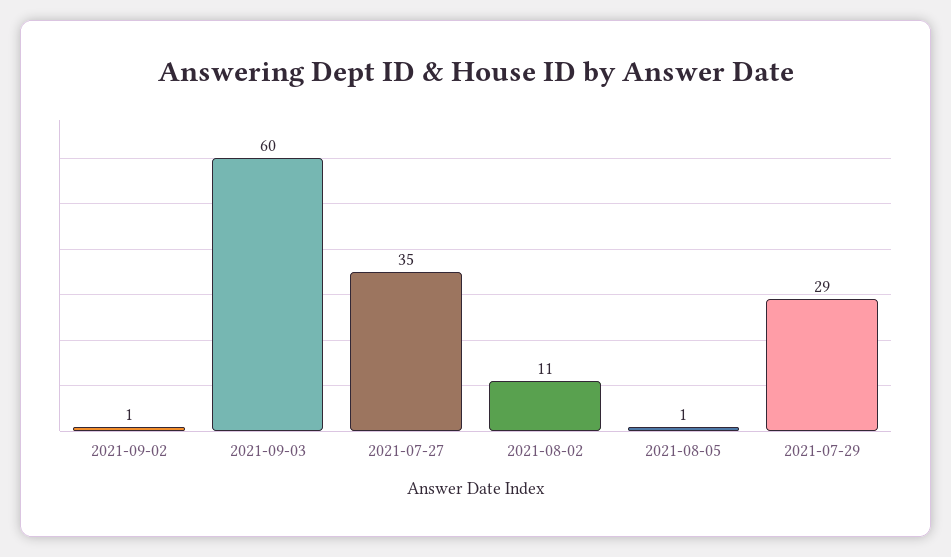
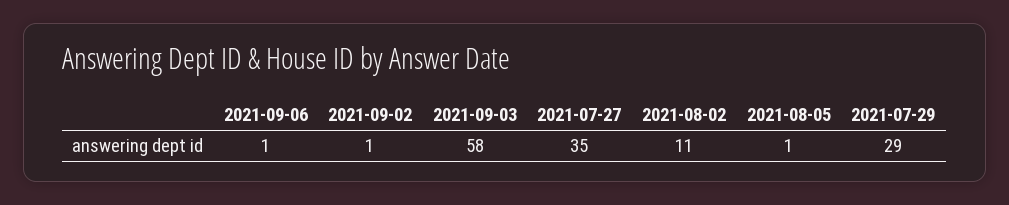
2021-09-03: 60 -> 58
2021-09-06: none -> 1

